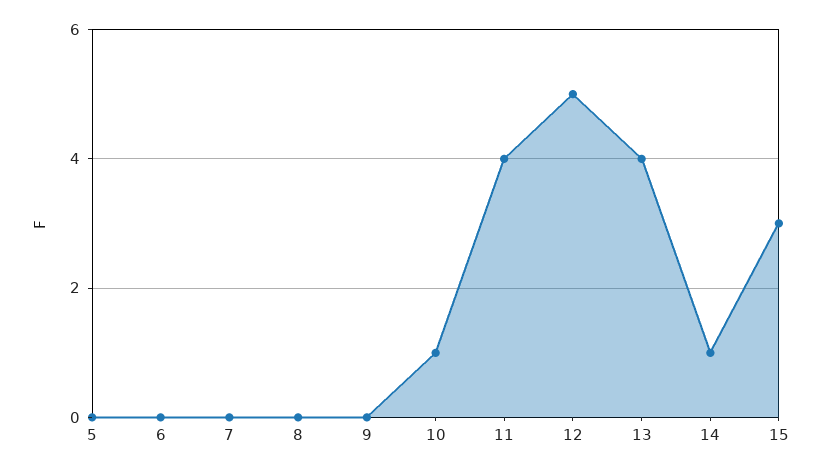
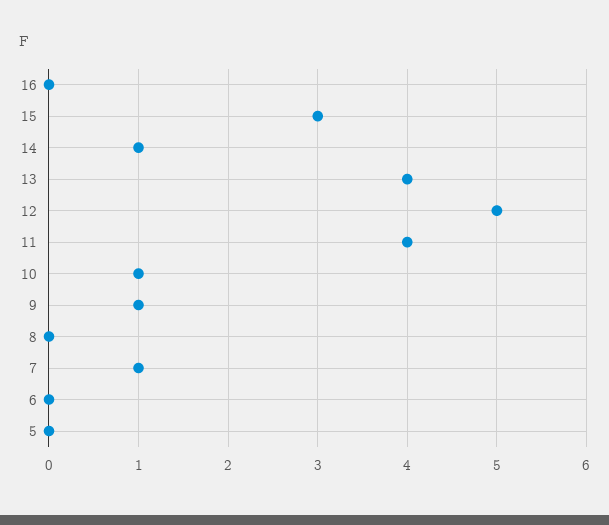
7: 0 -> 1
9: 0 -> 1
16: none -> 0

